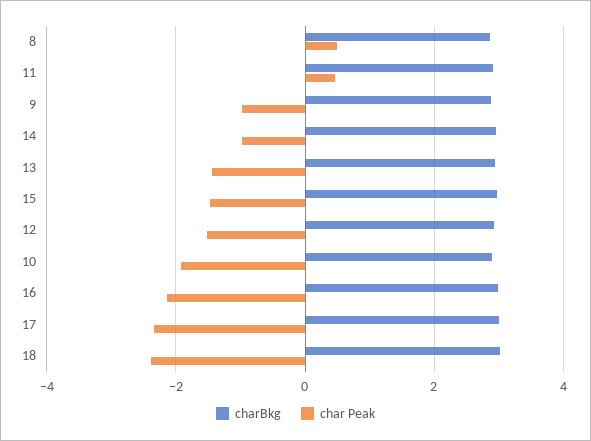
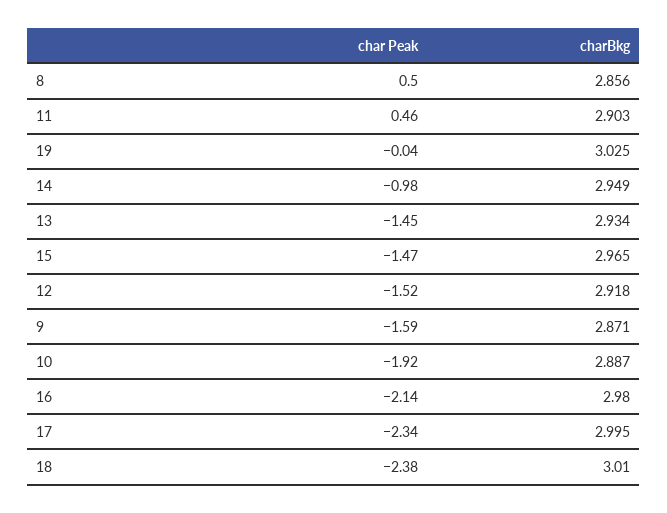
char Peak, 9: -1 -> -1.59
char Peak, 19: none -> -0.04
charBkg, 19: none -> 3.025

